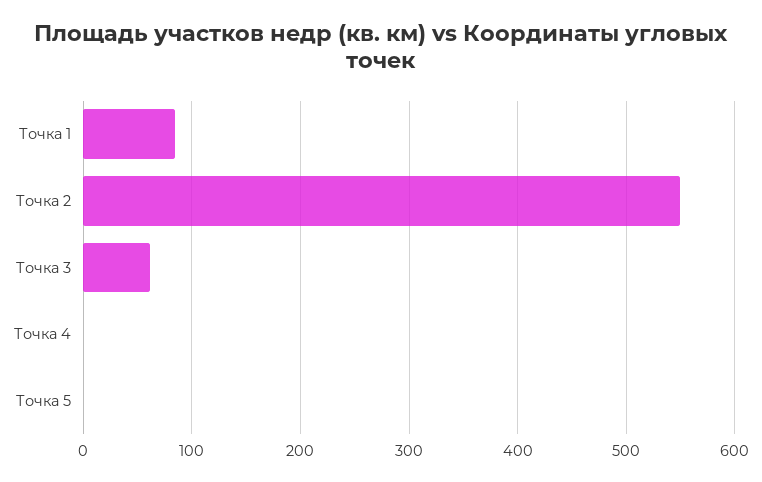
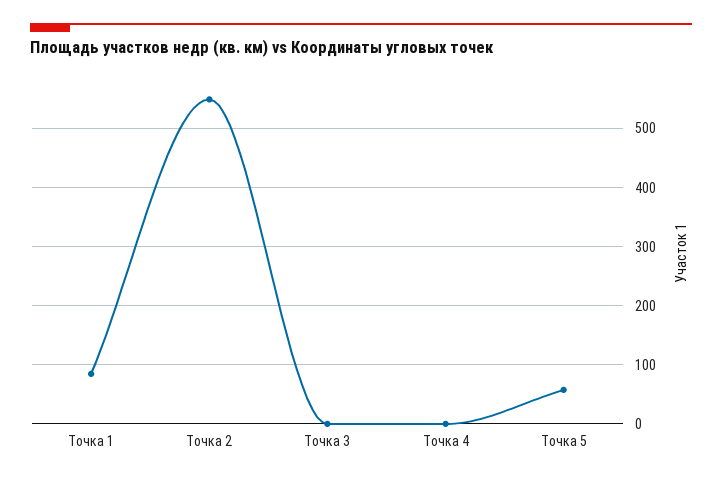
Точка 3: 60 -> 0
Точка 5: 0 -> 60

